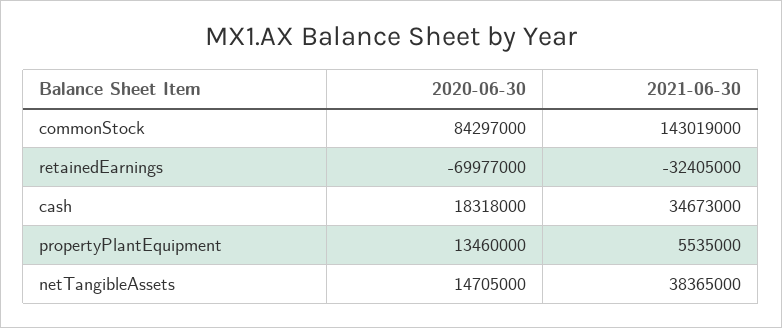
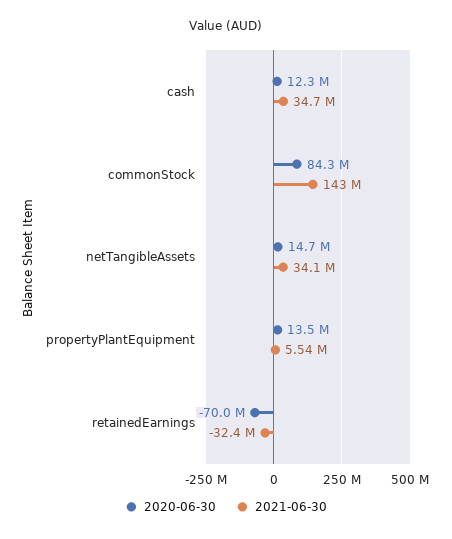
2020-06-30, cash: 18318000 -> 12300000
2021-06-30, netTangibleAssets: 38365000 -> 34100000

